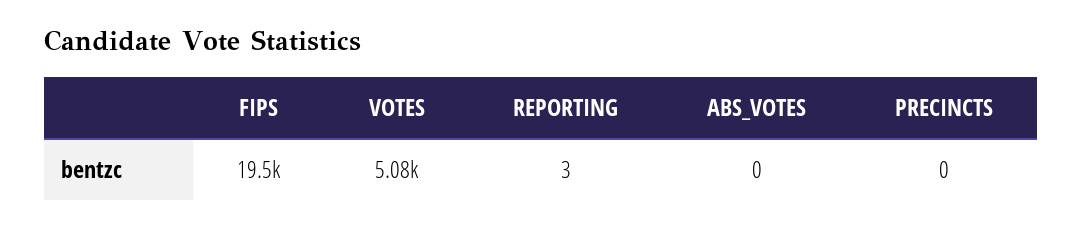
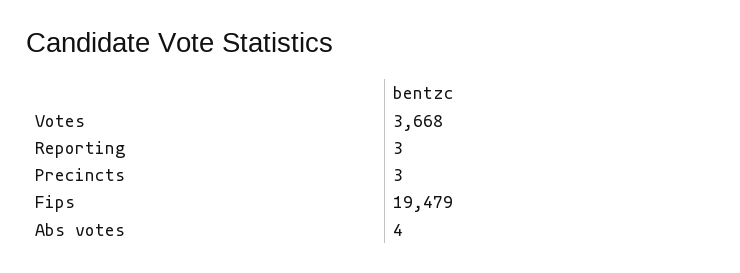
VOTES: 5080 -> 3668
ABS_VOTES: 0 -> 4
PRECINCTS: 0 -> 3

